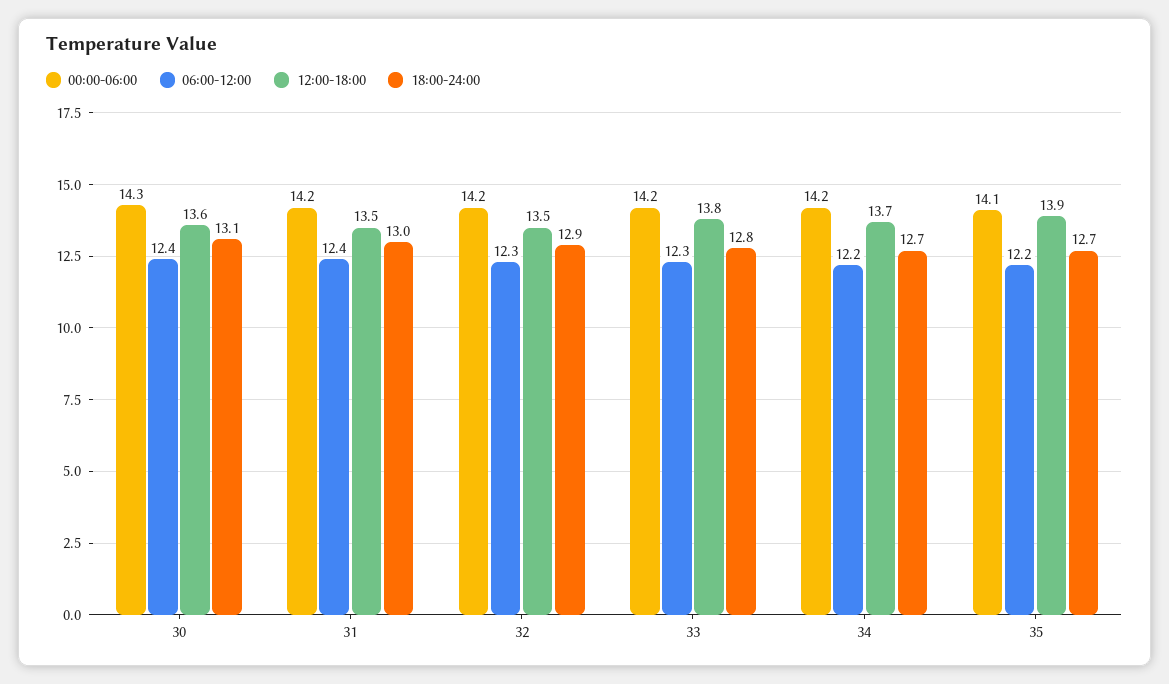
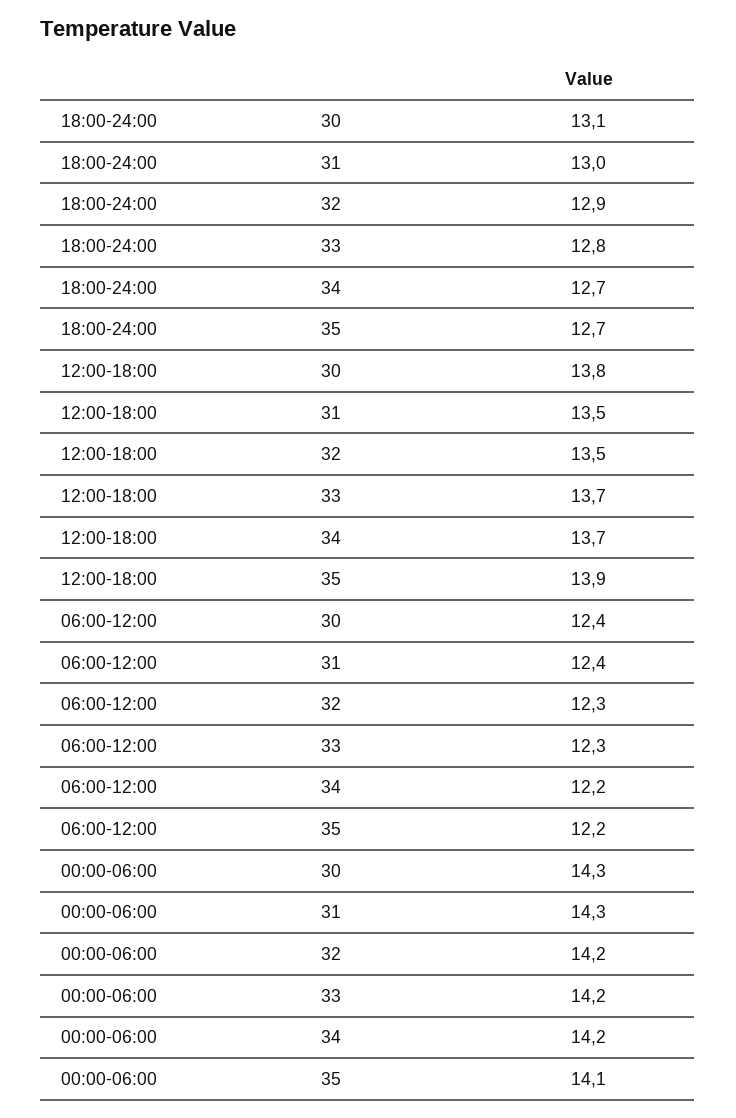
12:00-18:00, 30: 13.6 -> 13.8
00:00-06:00, 31: 14.2 -> 14.3
12:00-18:00, 33: 13.8 -> 13.7

